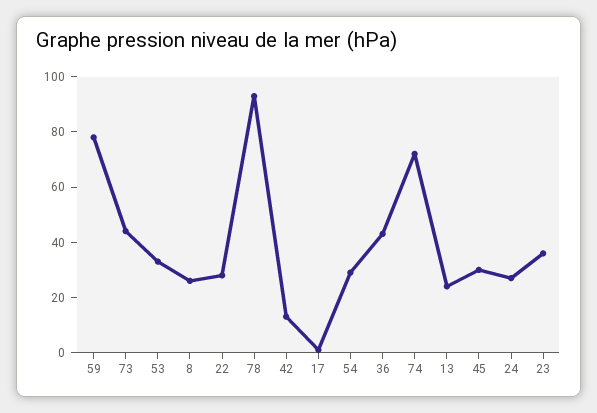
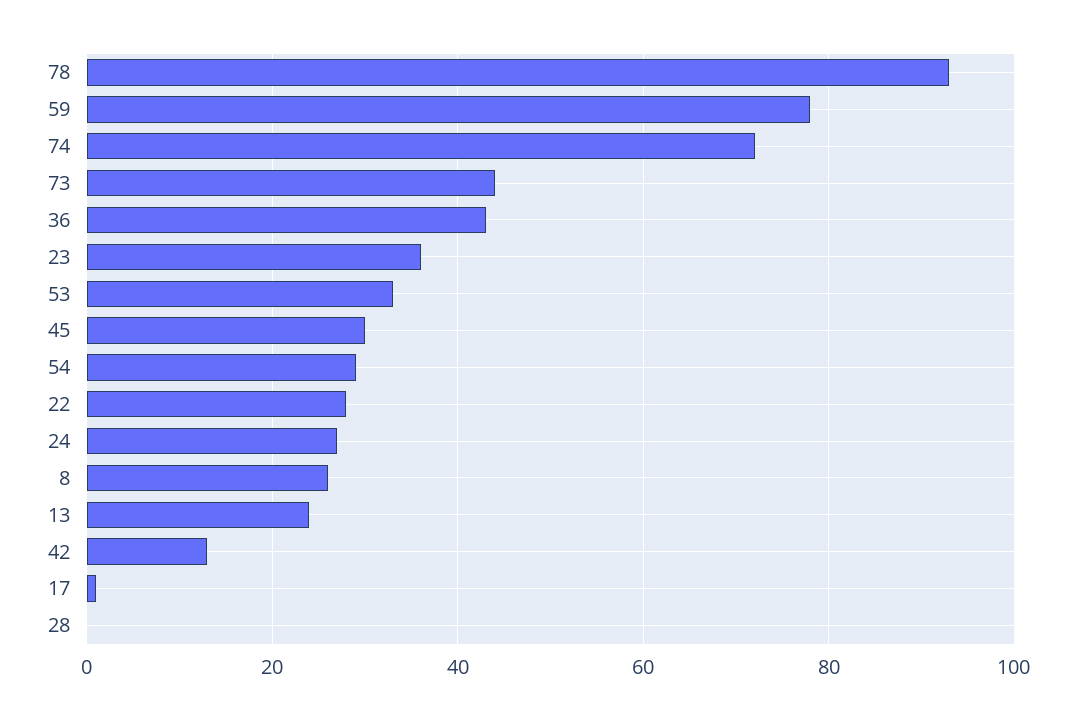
28: none -> 0

